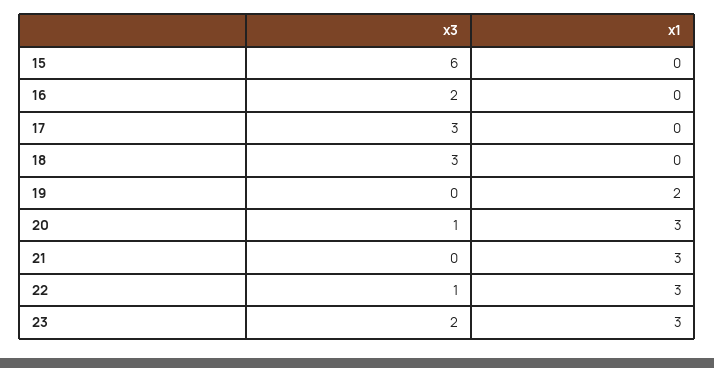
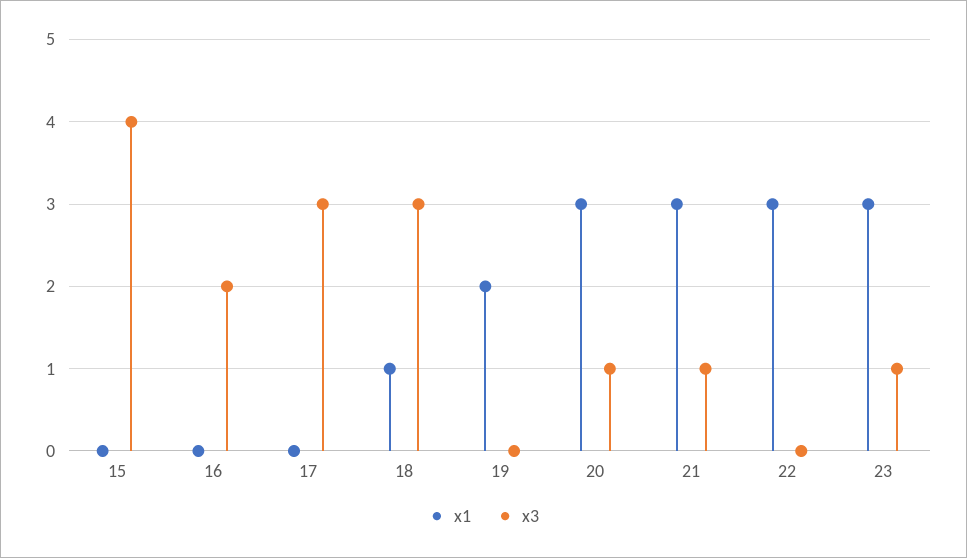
x3, 15: 6 -> 4
x1, 18: 0 -> 1
x3, 21: 0 -> 1
x3, 22: 1 -> 0
x3, 23: 2 -> 1

